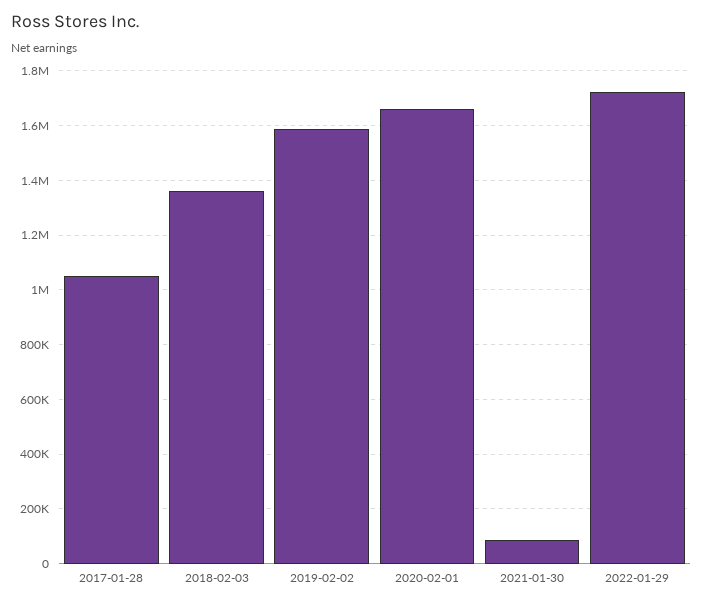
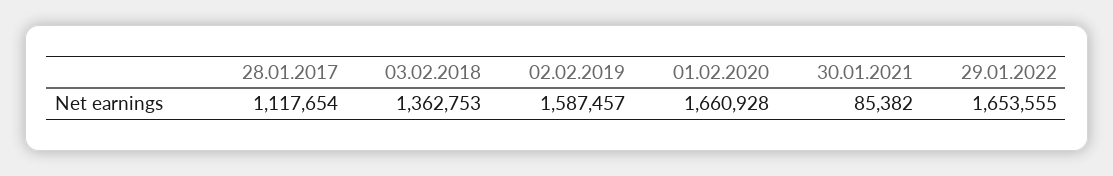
2017-01-28: 1050000 -> 1117654
2022-01-29: 1725000 -> 1653555

